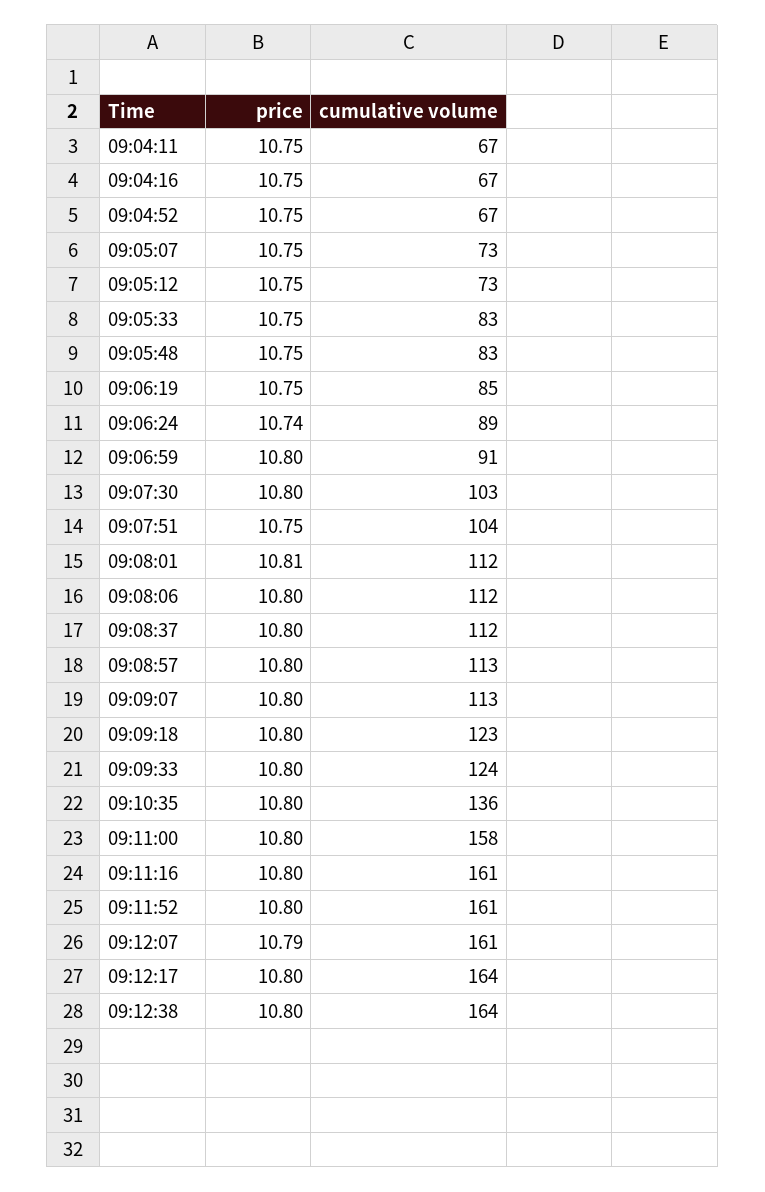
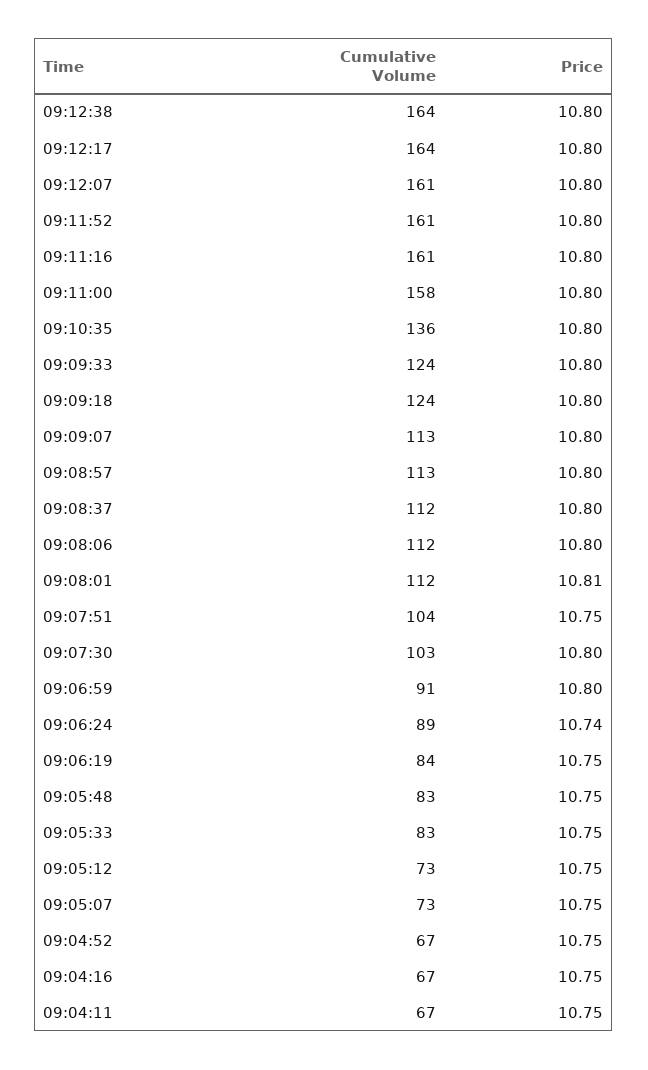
cumulative volume, 09:06:19: 85 -> 84
cumulative volume, 09:09:18: 123 -> 124
price, 09:12:07: 10.79 -> 10.8

